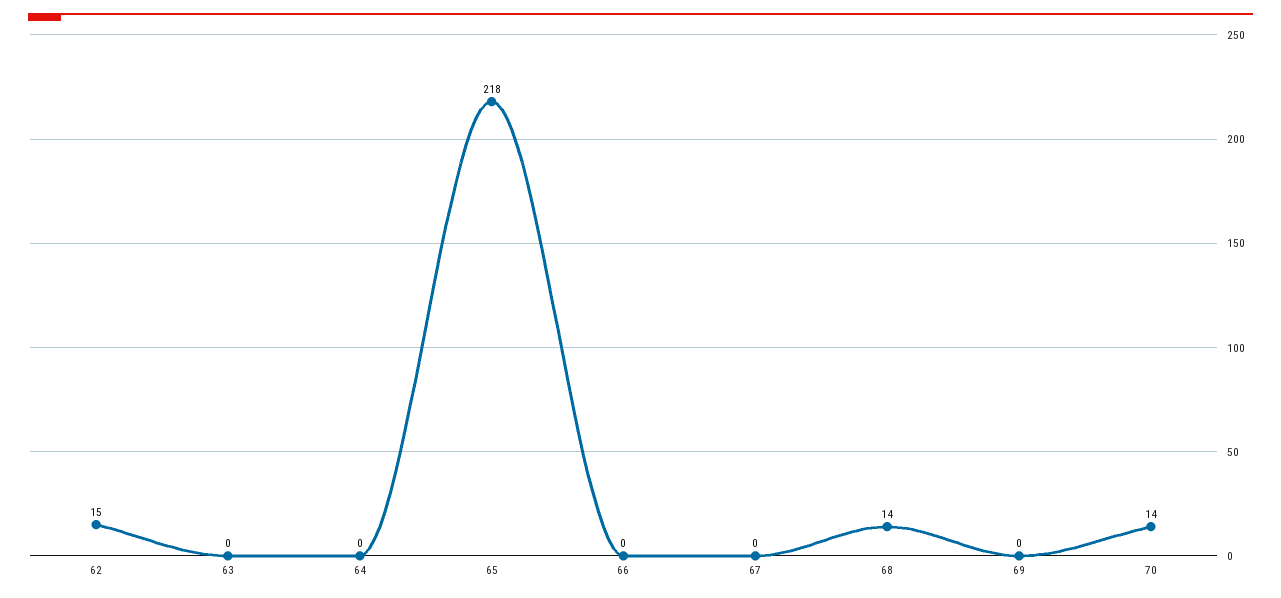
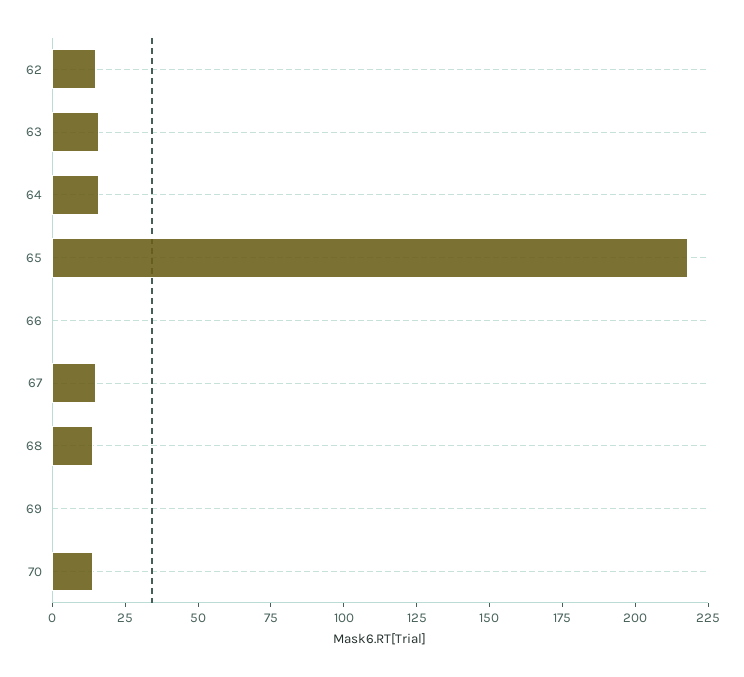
63: 0 -> 15
64: 0 -> 15
67: 0 -> 15

